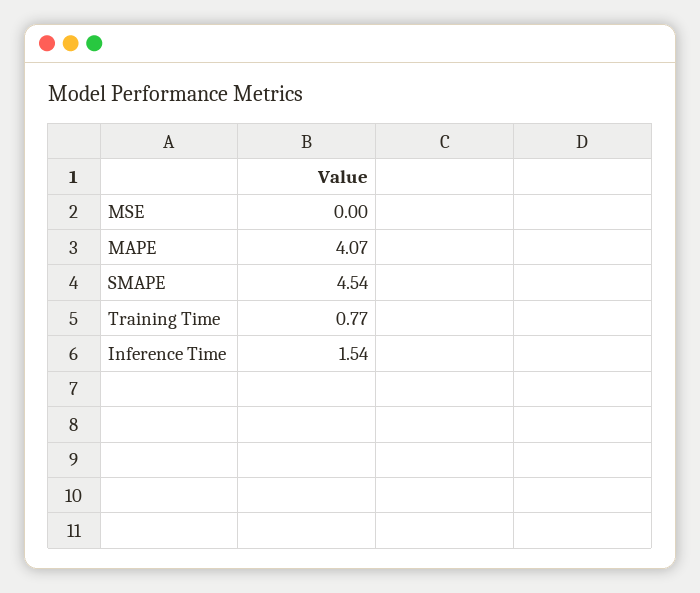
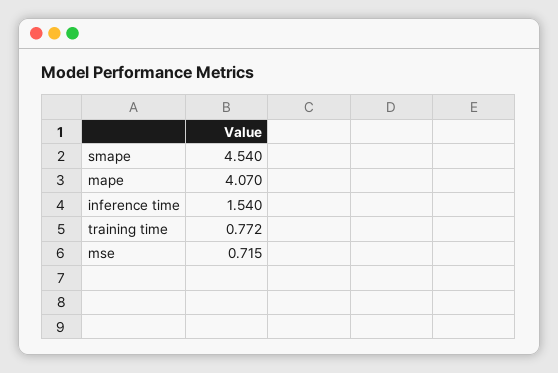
MSE: 0 -> 0.715

